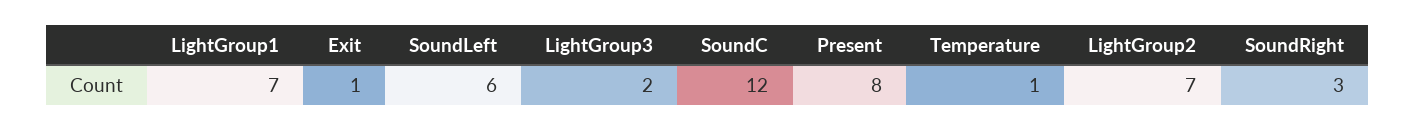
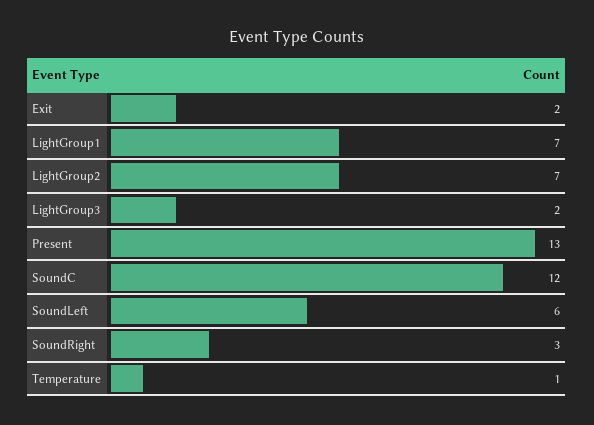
Exit: 1 -> 2
Present: 8 -> 13

